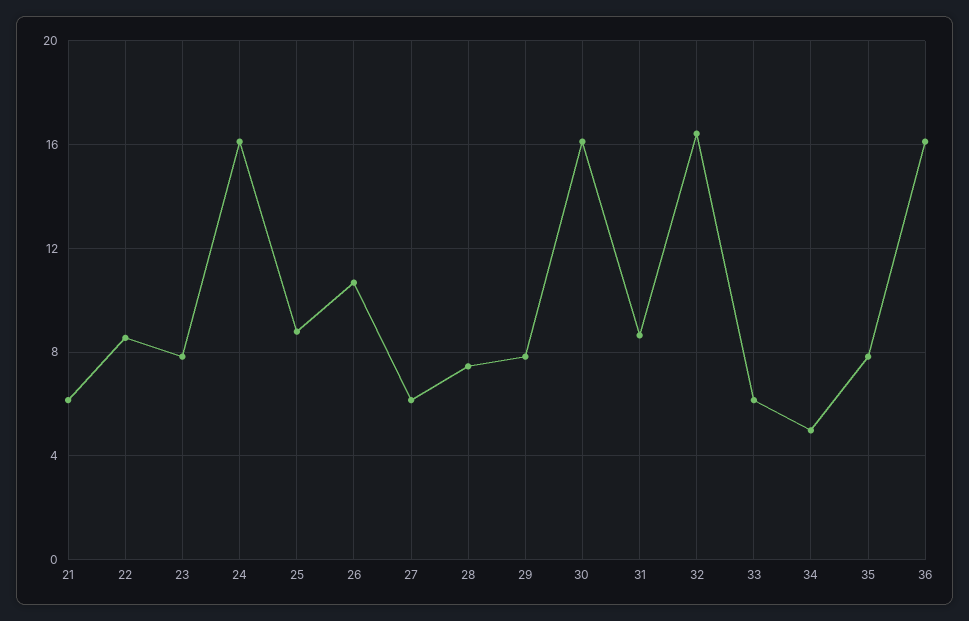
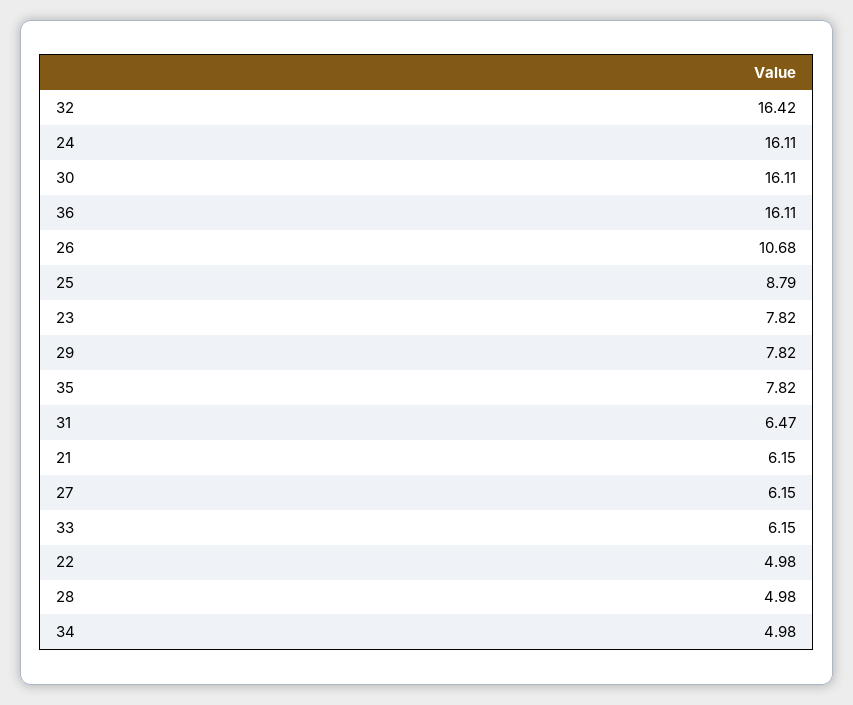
22: 8.5 -> 4.98
28: 7.5 -> 4.98
31: 8.5 -> 6.47

